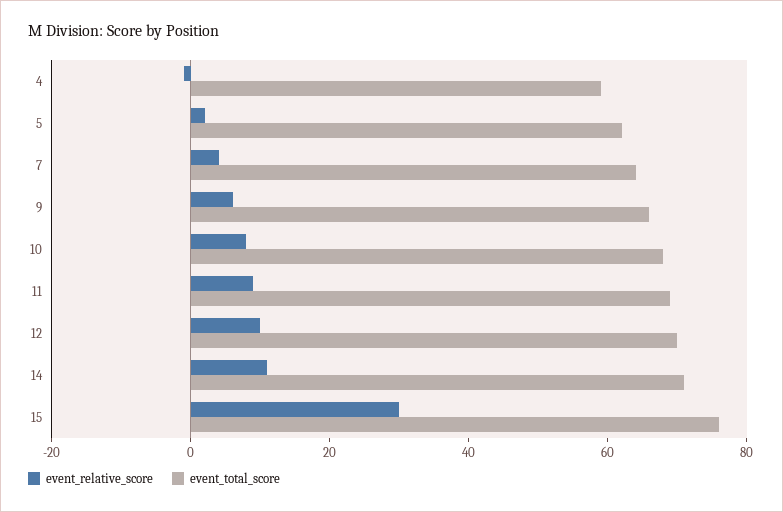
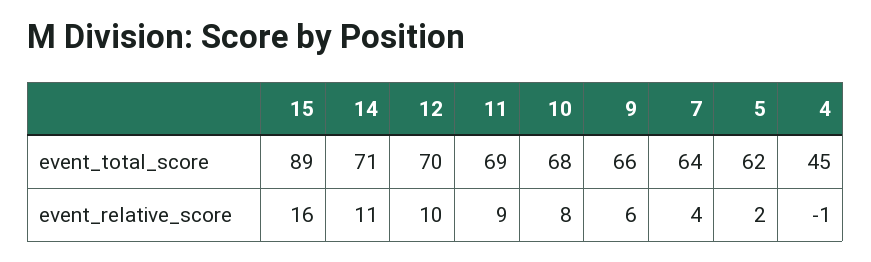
event_total_score, 4: 60 -> 45
event_relative_score, 15: 30 -> 16
event_total_score, 15: 75 -> 89

